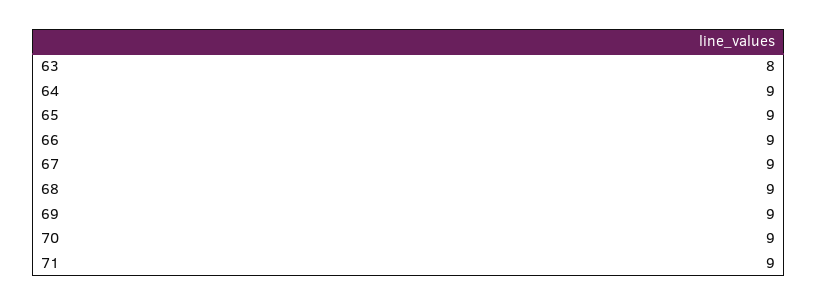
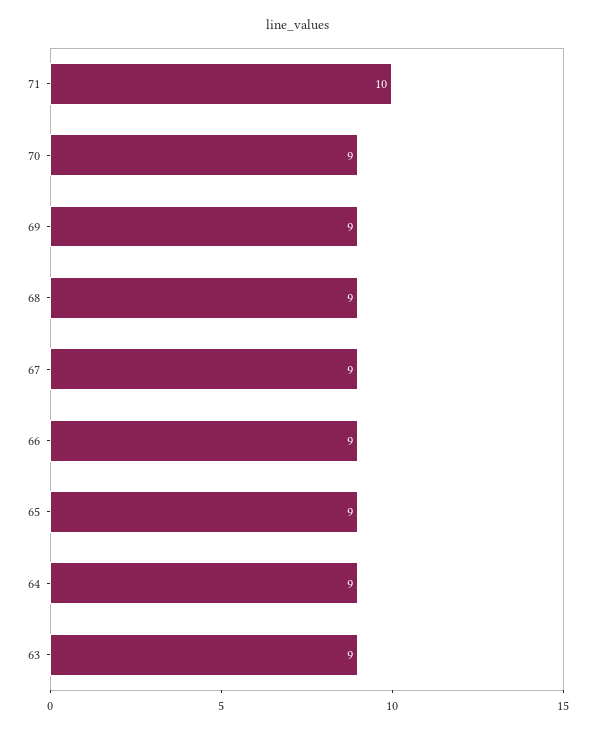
63: 8 -> 9
71: 9 -> 10

